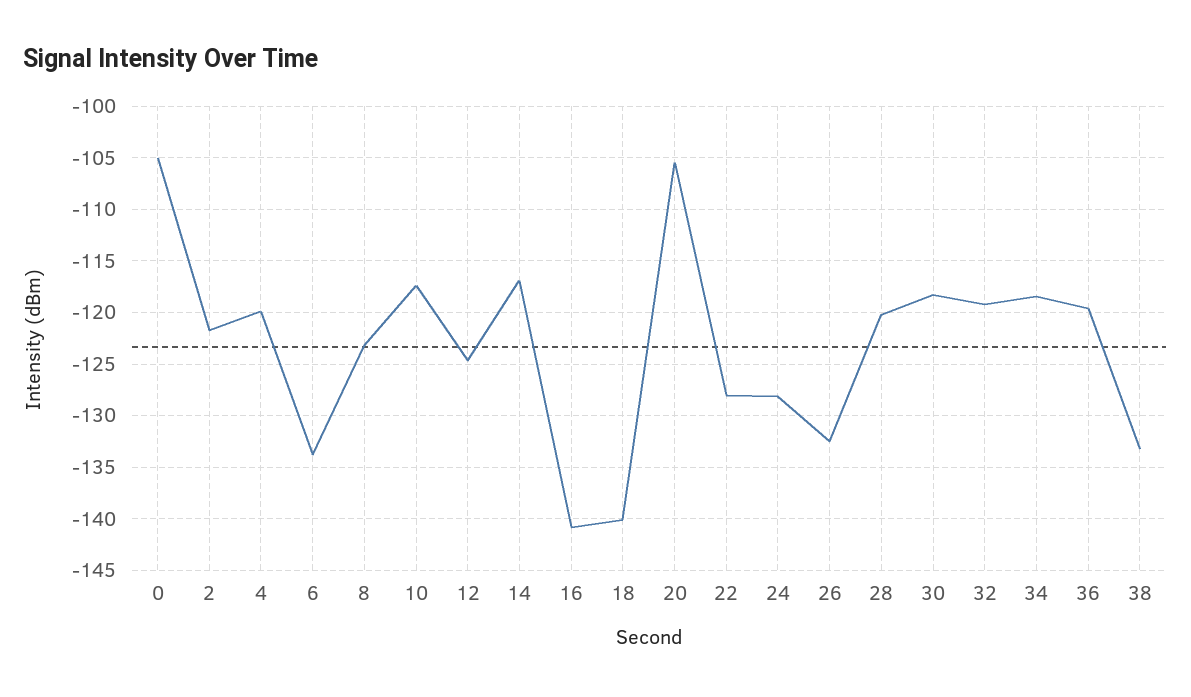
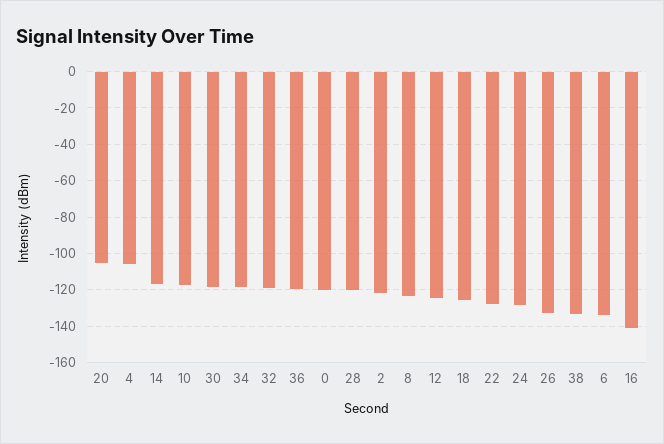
0: -105 -> -120
4: -120 -> -105
18: -140 -> -125

